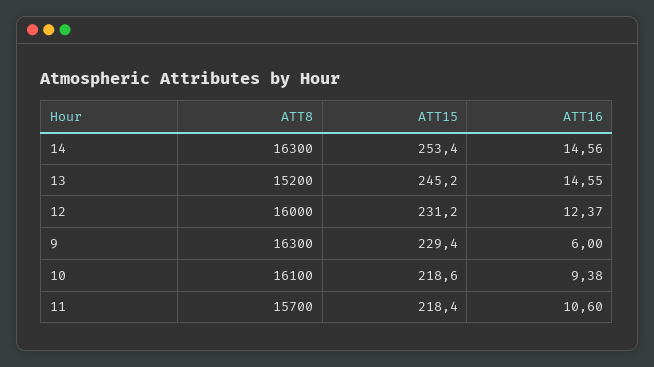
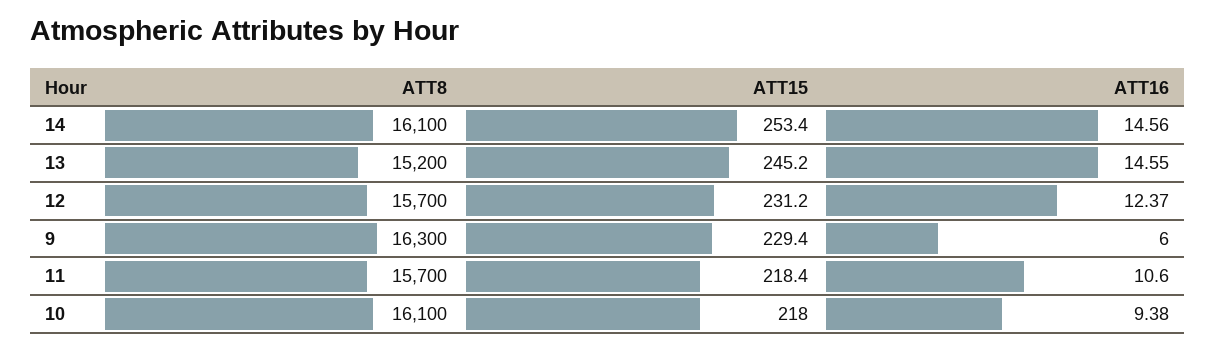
ATT8, 14: 16300 -> 16100
ATT8, 12: 16000 -> 15700
ATT15, 10: 218.6 -> 218

